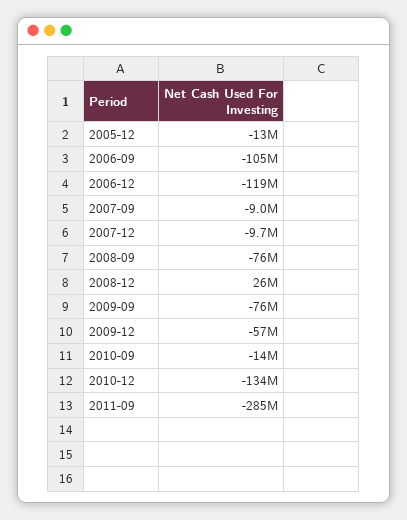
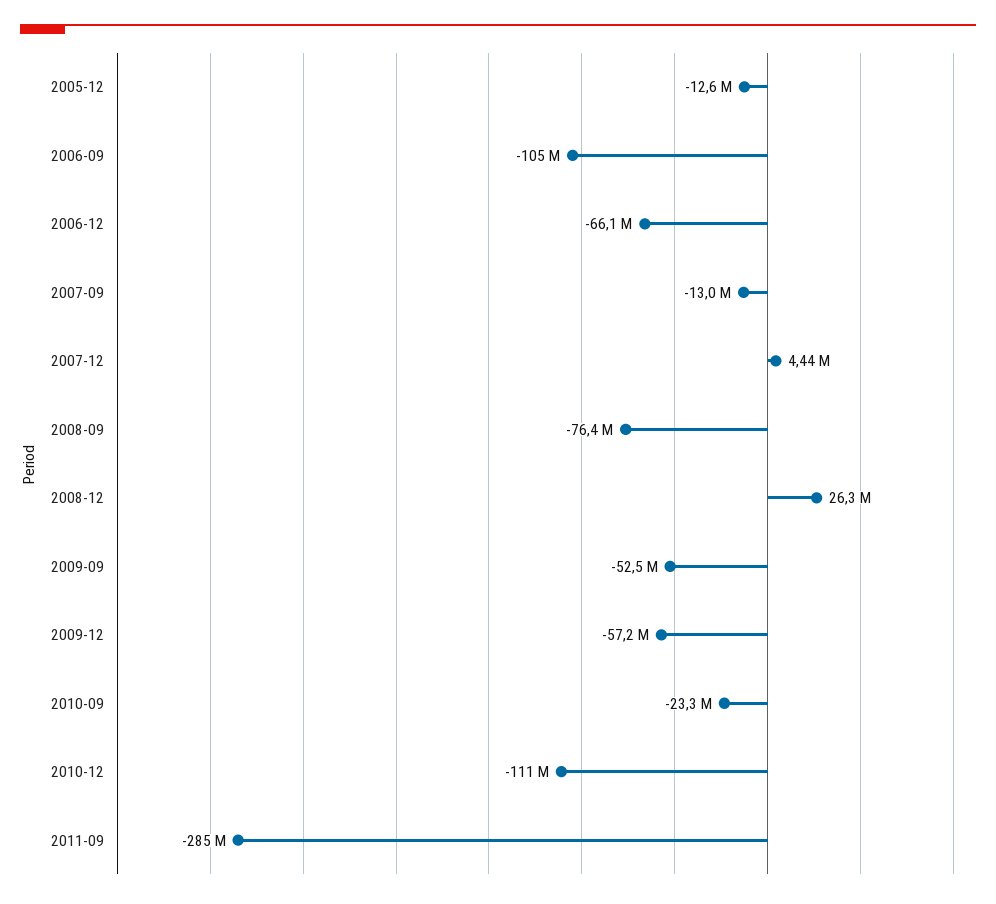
2006-12: -119000000 -> -66100000
2007-09: -9000000 -> -13000000
2007-12: -9700000 -> 4440000
2009-09: -76000000 -> -52500000
2010-09: -14000000 -> -23300000
2010-12: -134000000 -> -111000000

